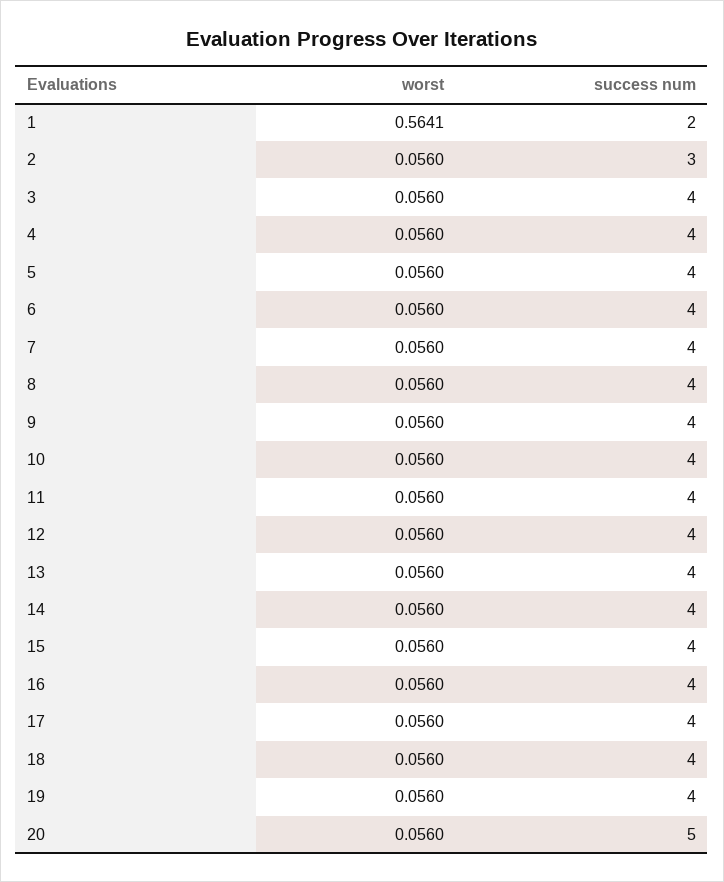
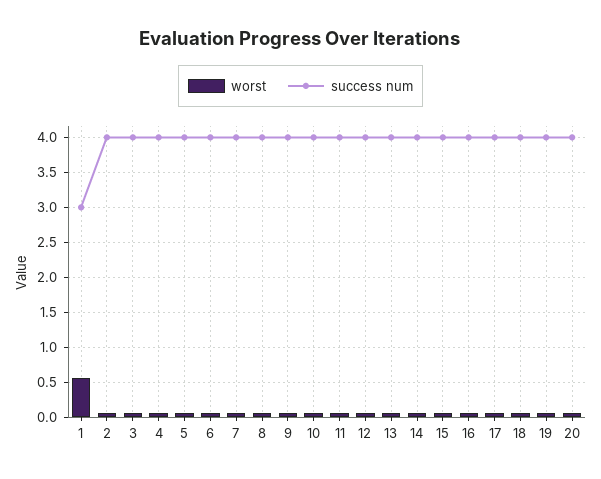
success num, 1: 2 -> 3
success num, 2: 3 -> 4
success num, 20: 5 -> 4

